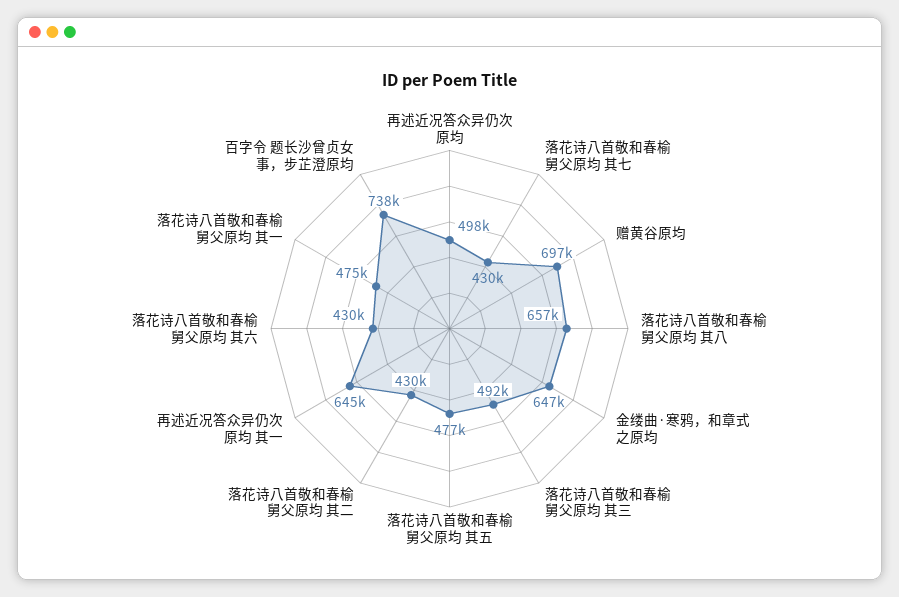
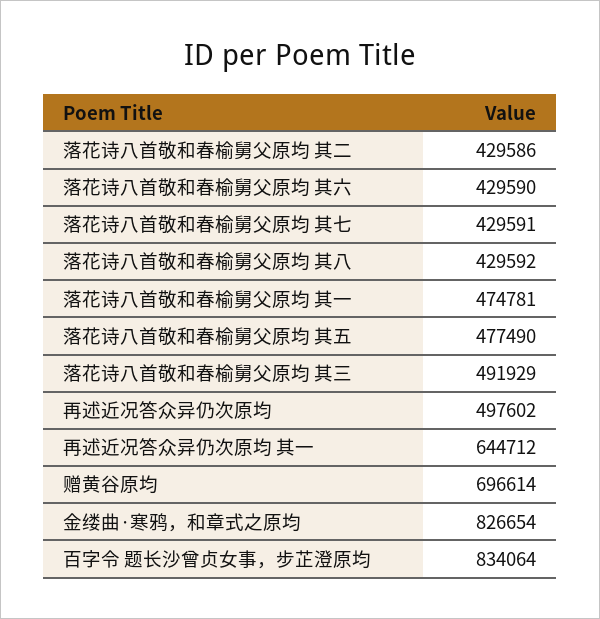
落花诗八首敬和春榆舅父原均 其八: 657000 -> 429592
金缕曲·寒鸦，和章式之原均: 647000 -> 826654
百字令 题长沙曾贞女事，步芷澄原均: 738000 -> 834064

